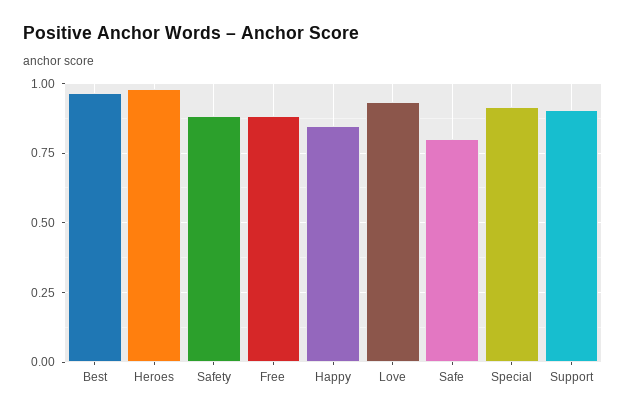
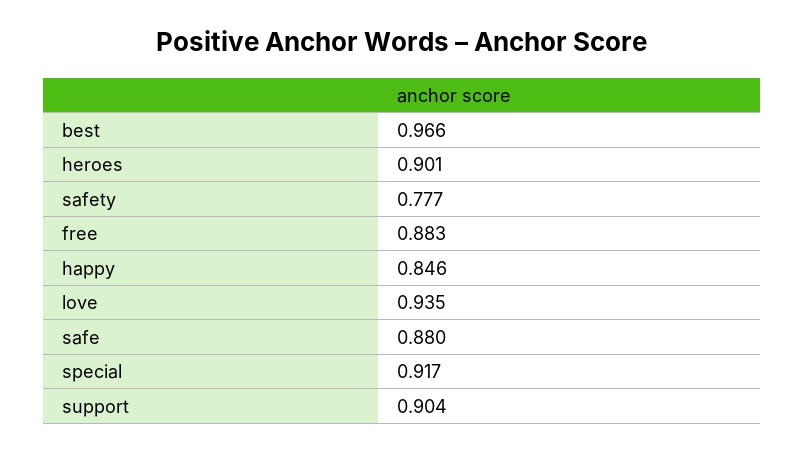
Heroes: 0.975 -> 0.901
Safety: 0.875 -> 0.777
Safe: 0.8 -> 0.88

